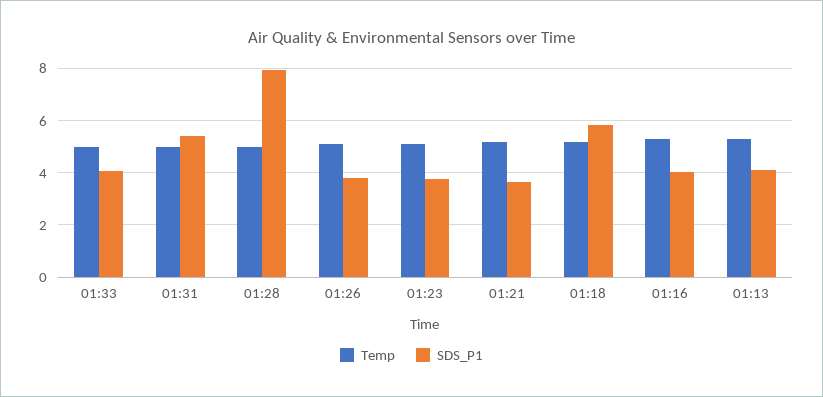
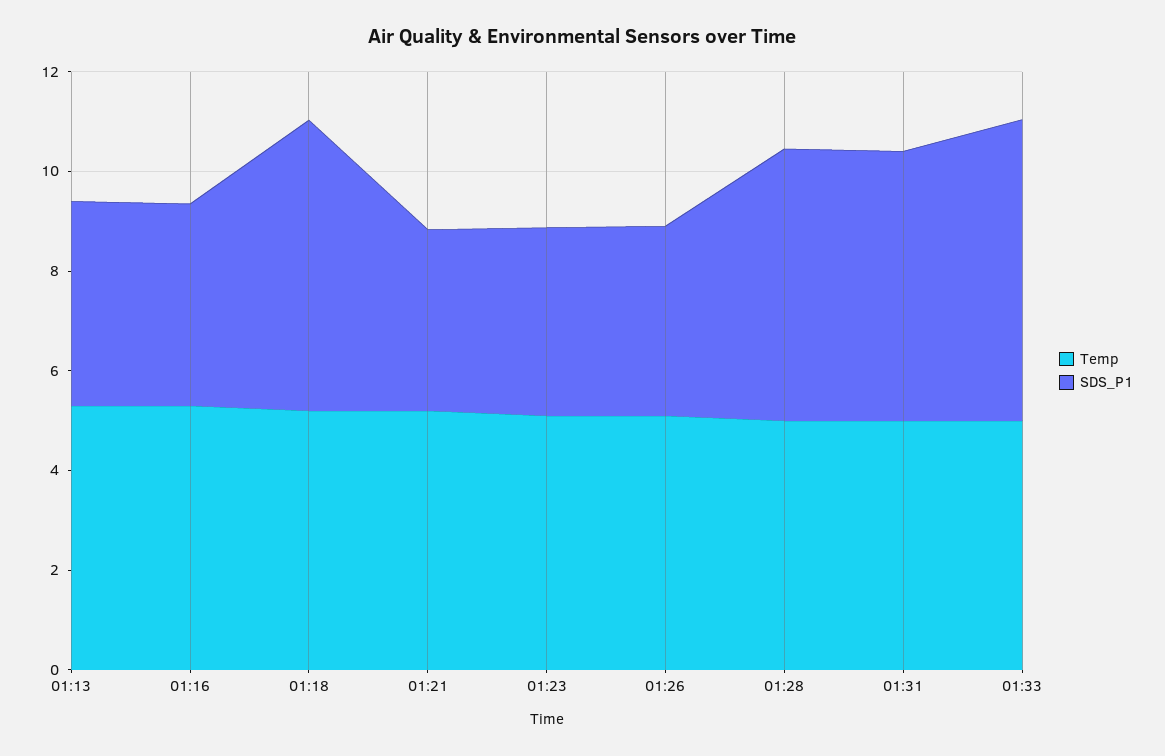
SDS_P1, 01:33: 4 -> 6
SDS_P1, 01:28: 8 -> 5.5

